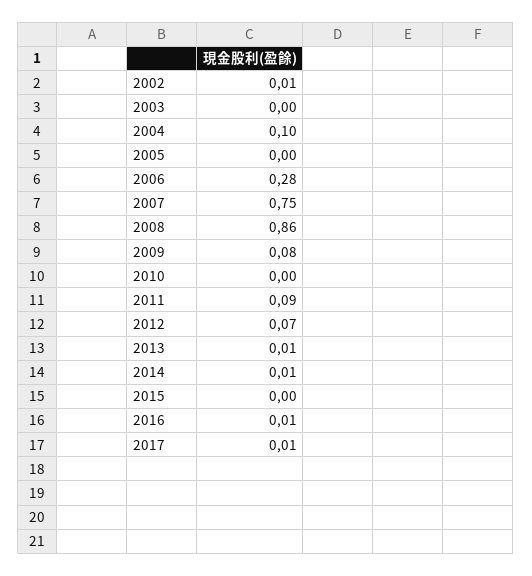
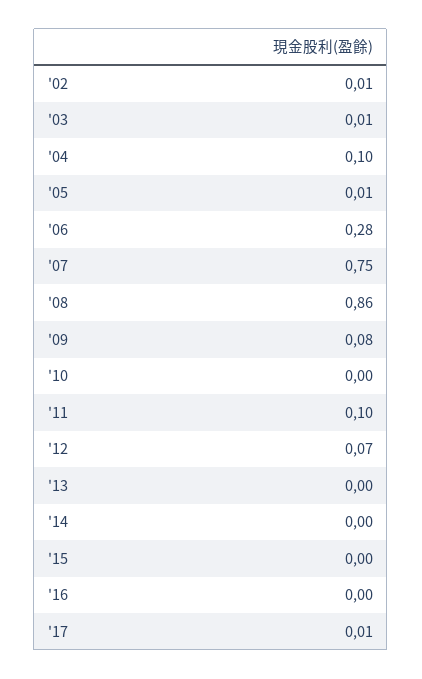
2003: 0 -> 0.01
2005: 0 -> 0.01
2011: 0.09 -> 0.1
2013: 0.01 -> 0
2014: 0.01 -> 0
2016: 0.01 -> 0

